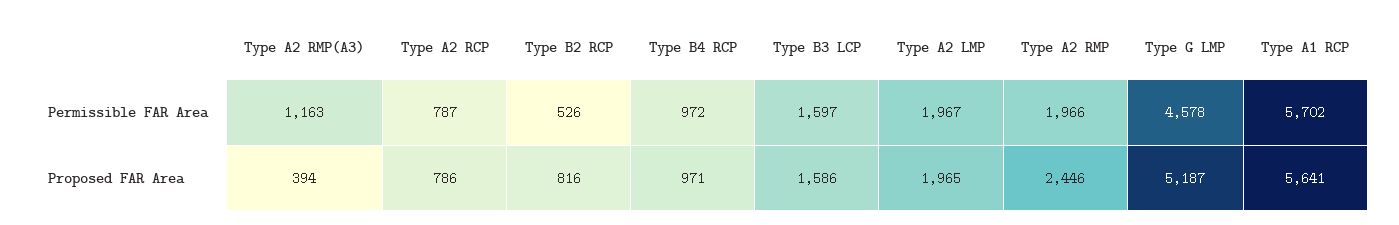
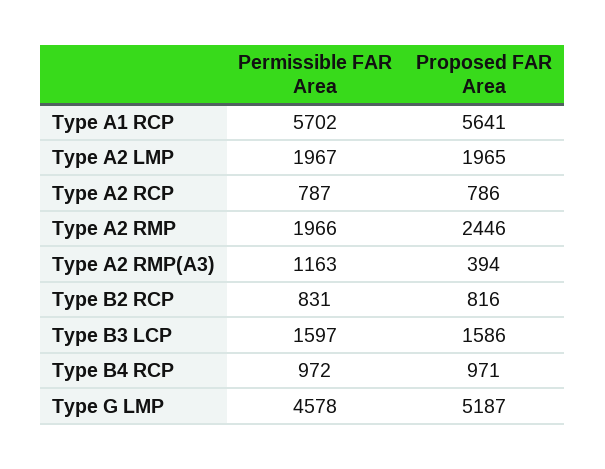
Type B2 RCP, Permissible FAR Area: 526 -> 831

